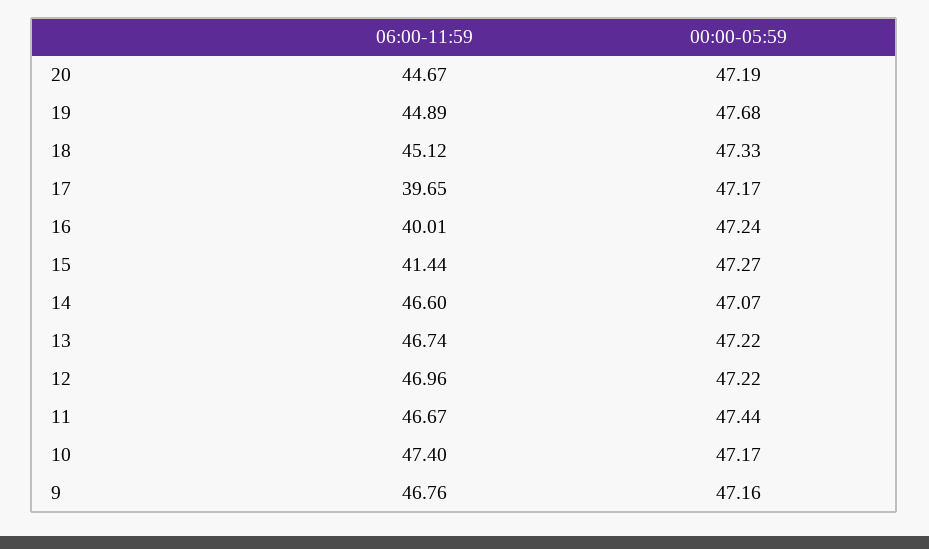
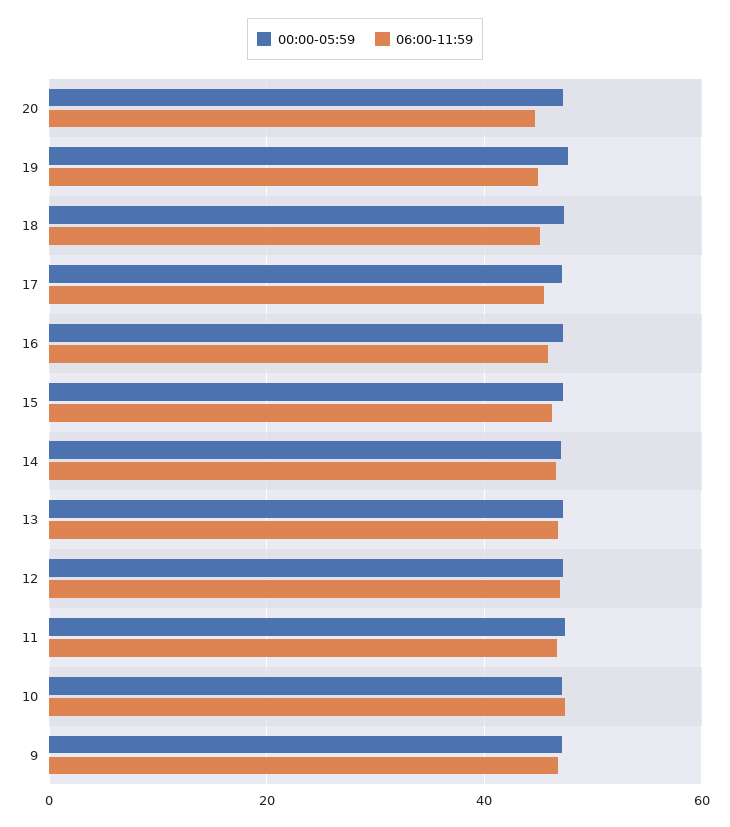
06:00-11:59, 17: 39.65 -> 46
06:00-11:59, 16: 40.01 -> 46
06:00-11:59, 15: 41.44 -> 46

